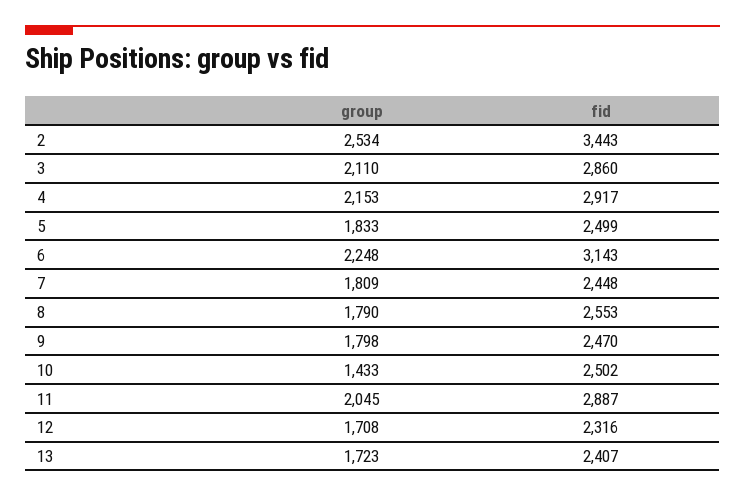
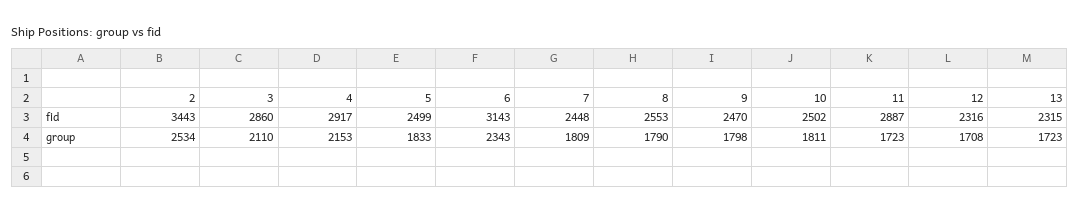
group, 6: 2248 -> 2343
group, 10: 1433 -> 1811
group, 11: 2045 -> 1723
fid, 13: 2407 -> 2315

